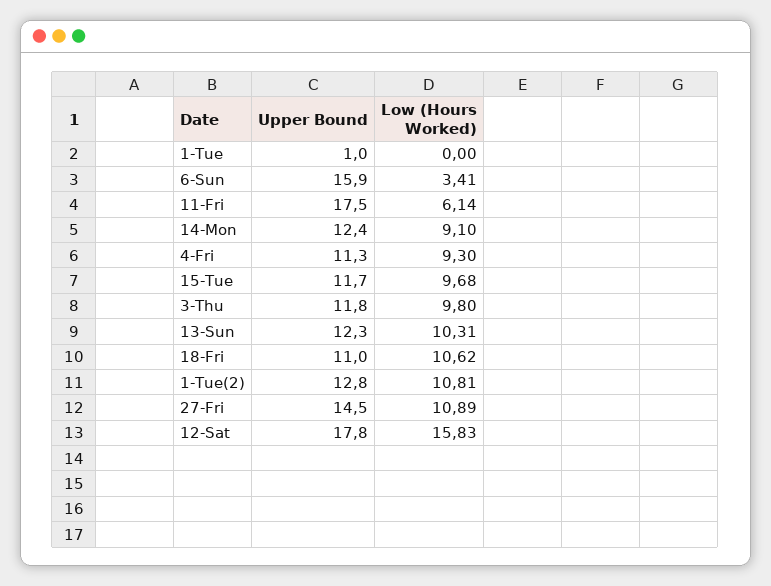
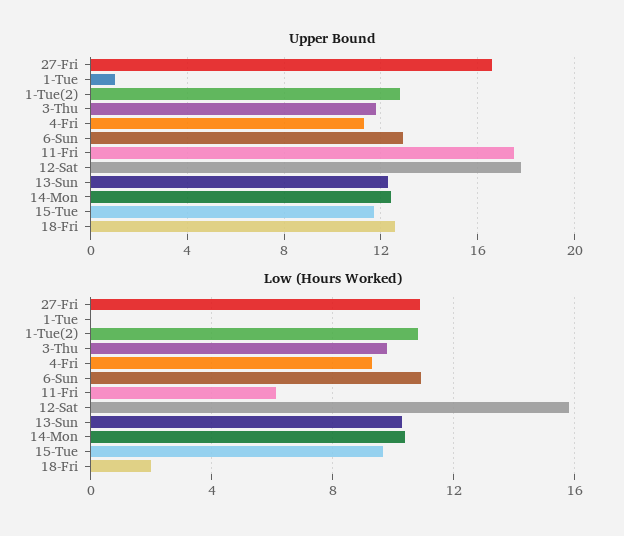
Upper Bound, 6-Sun: 15.9 -> 13
Low (Hours Worked), 6-Sun: 3.41 -> 11
Low (Hours Worked), 14-Mon: 9.1 -> 10.5
Upper Bound, 18-Fri: 11 -> 12.5
Low (Hours Worked), 18-Fri: 10.62 -> 2
Upper Bound, 27-Fri: 14.5 -> 16.5

